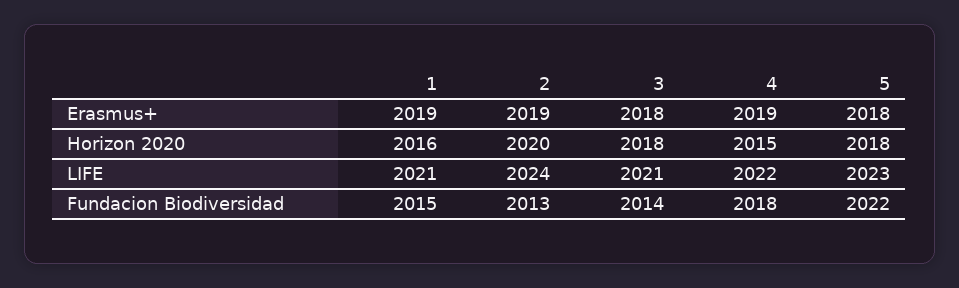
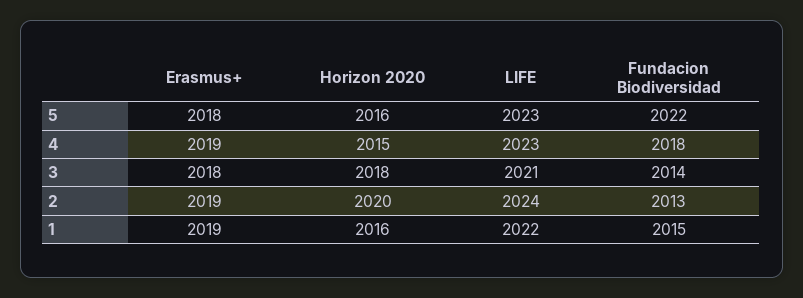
5, Horizon 2020: 2018 -> 2016
1, LIFE: 2021 -> 2022
4, LIFE: 2022 -> 2023

